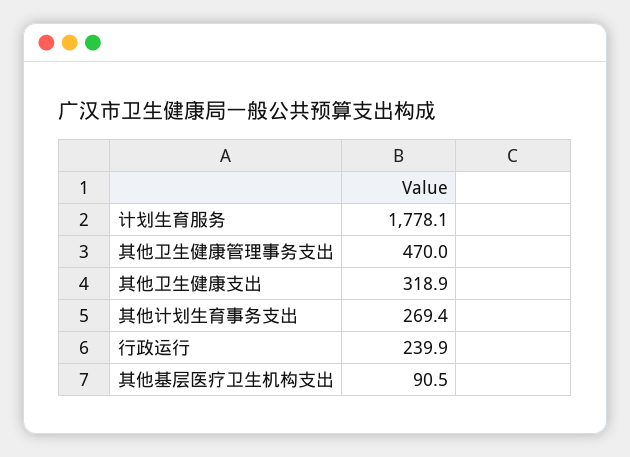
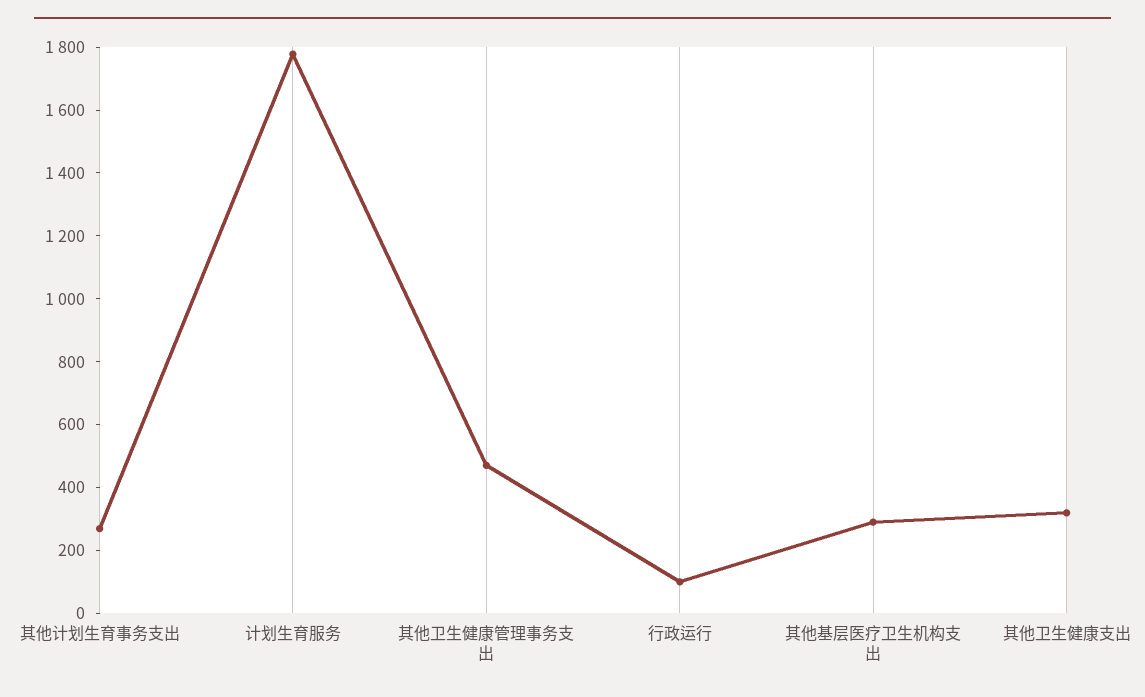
行政运行: 239.9 -> 100
其他基层医疗卫生机构支出: 90.5 -> 300

